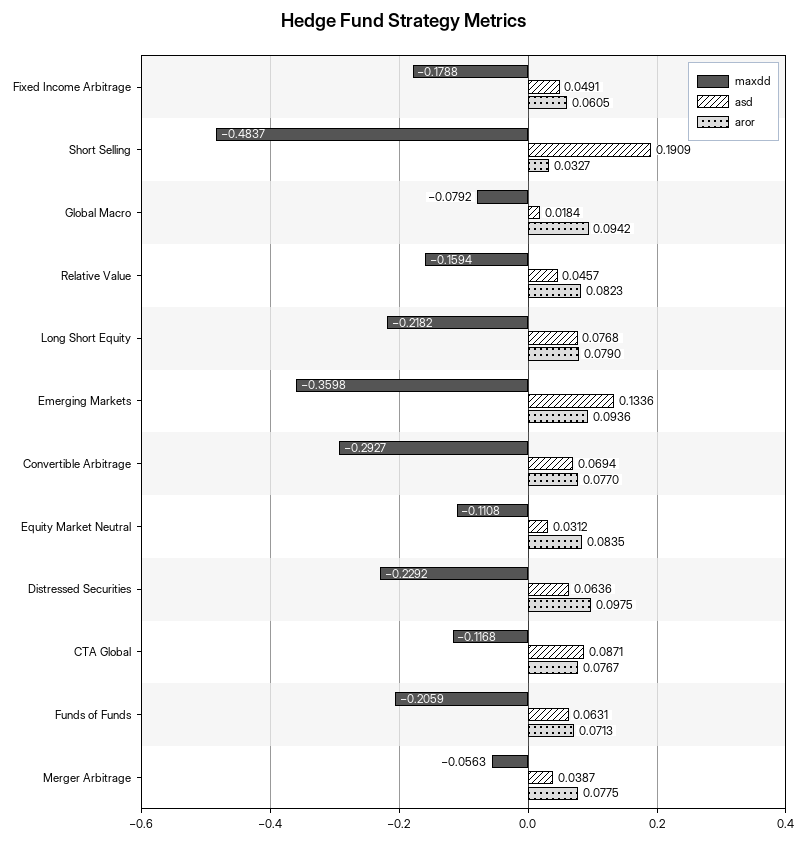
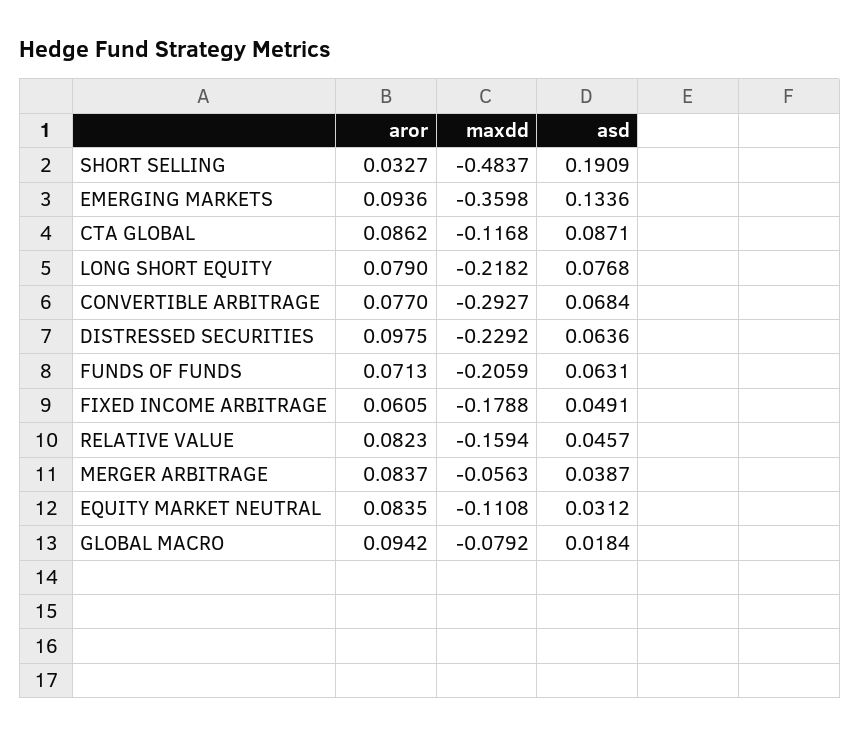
asd, Convertible Arbitrage: 0.0694 -> 0.0684
aror, CTA Global: 0.0767 -> 0.0862
aror, Merger Arbitrage: 0.0775 -> 0.0837

